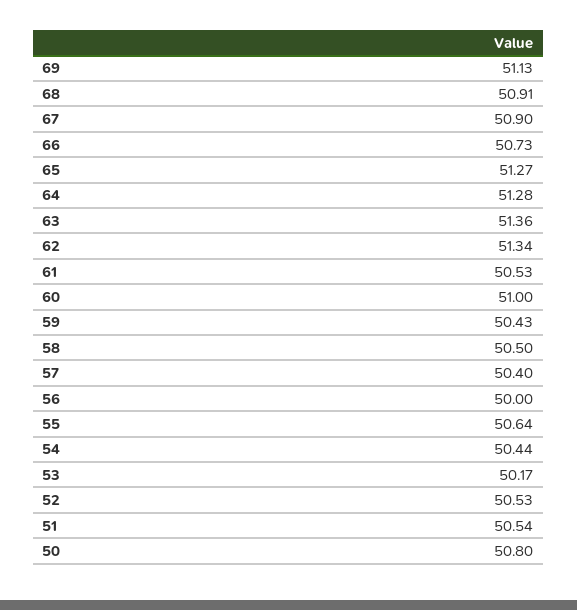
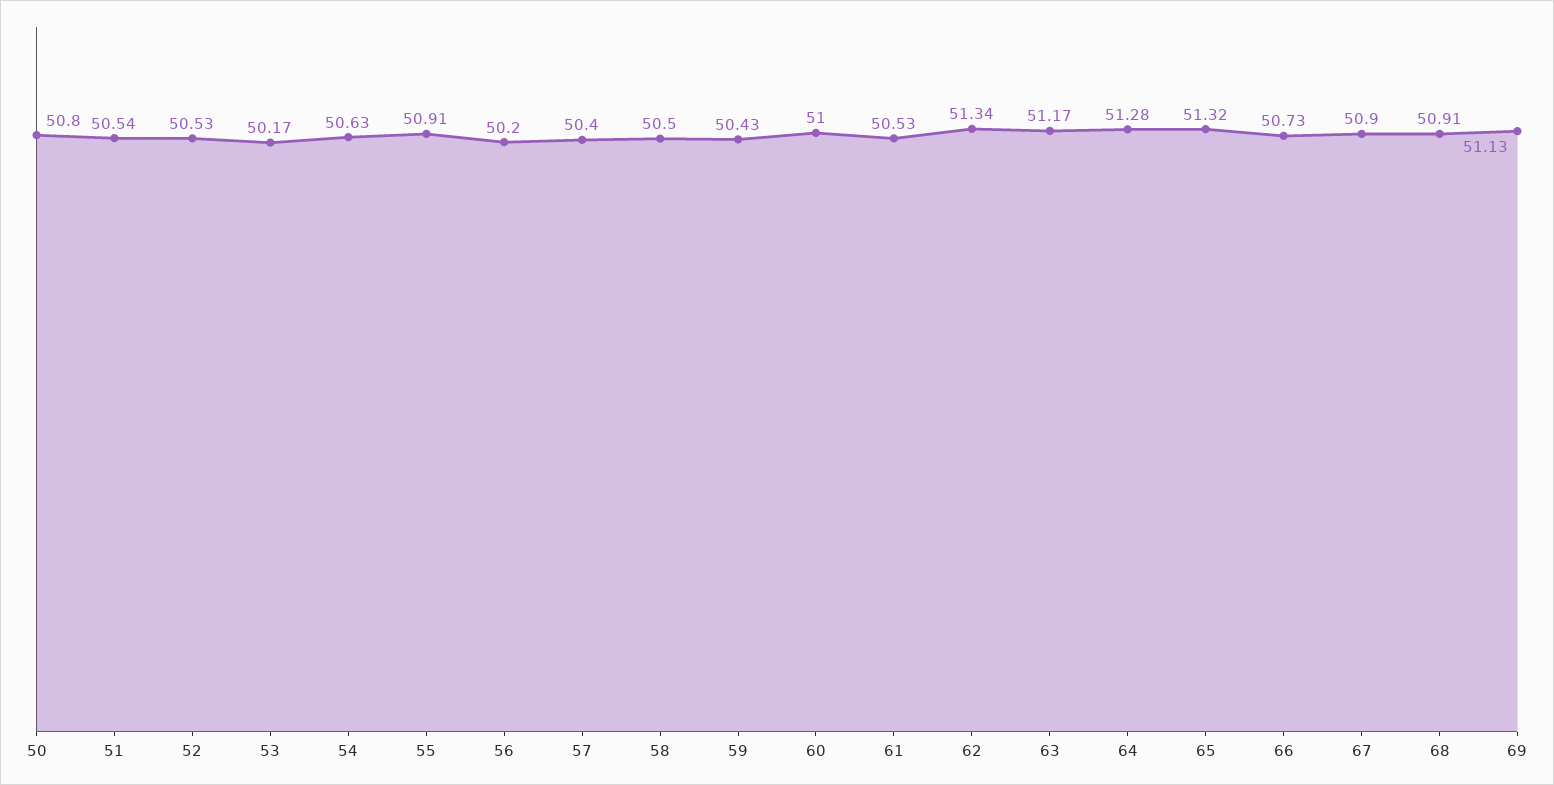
65: 51.27 -> 51.32
63: 51.36 -> 51.17
56: 50 -> 50.2
55: 50.64 -> 50.91
54: 50.44 -> 50.63

